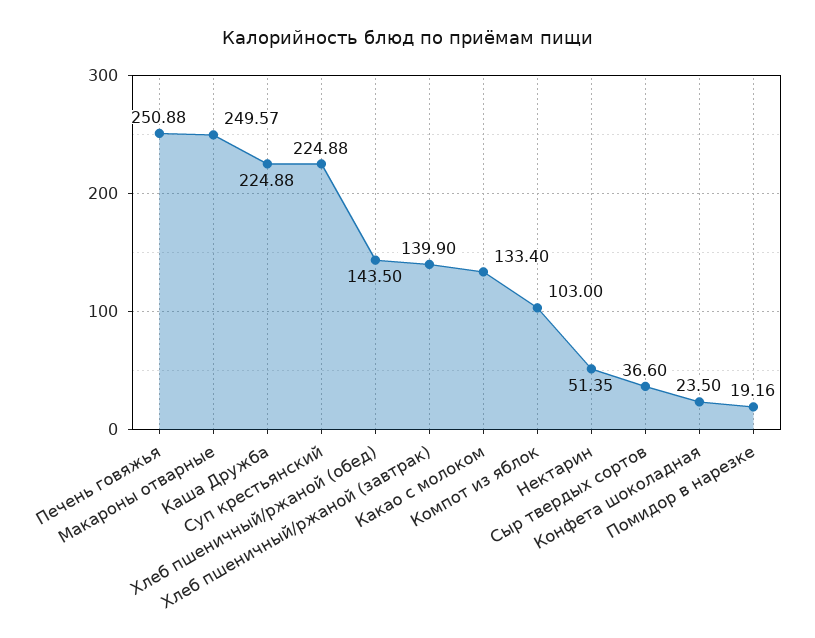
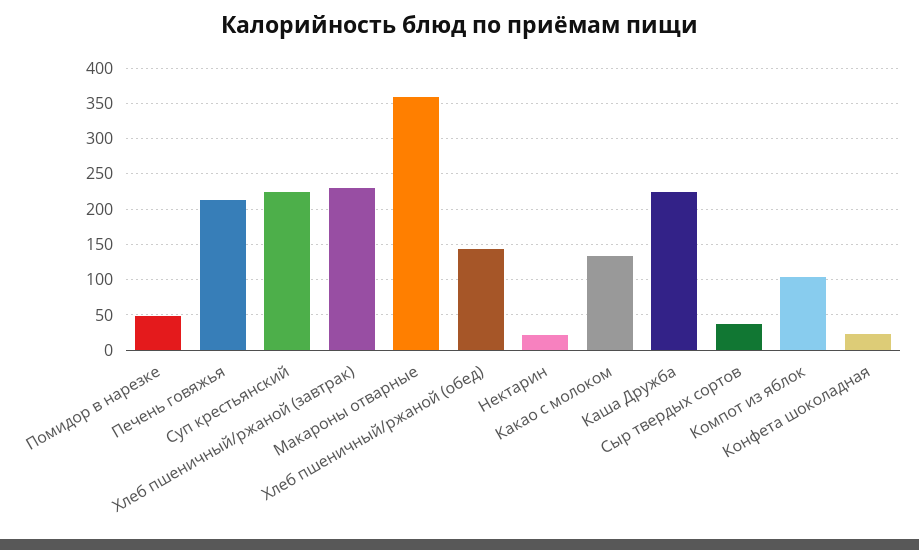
Печень говяжья: 250.88 -> 210
Макароны отварные: 249.57 -> 360
Хлеб пшеничный/ржаной (завтрак): 139.9 -> 230
Нектарин: 51.35 -> 20
Помидор в нарезке: 19.16 -> 50

